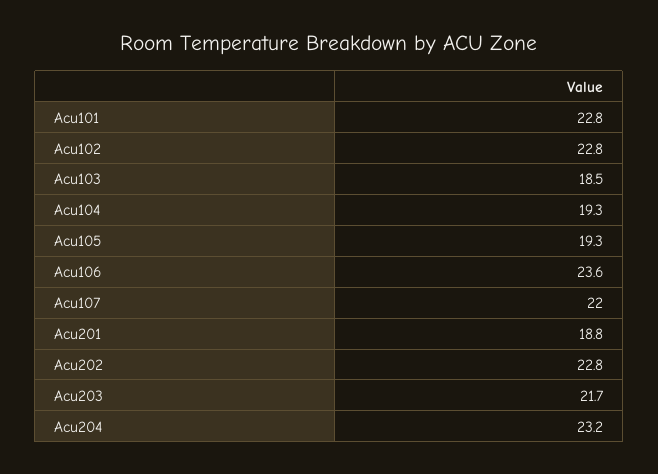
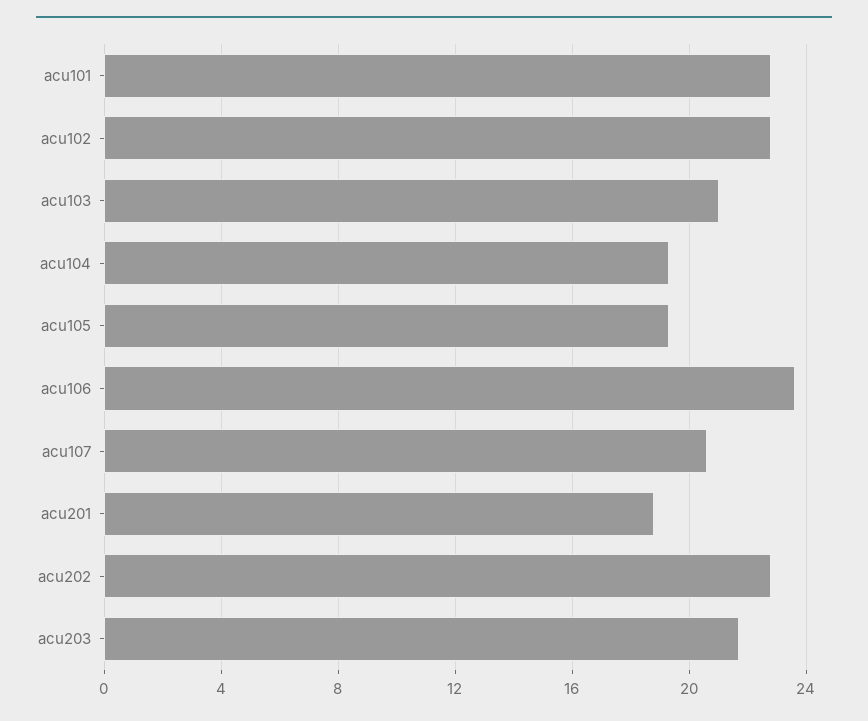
Acu103: 18.5 -> 21
Acu107: 22 -> 20.5
Acu204: 23.2 -> none

